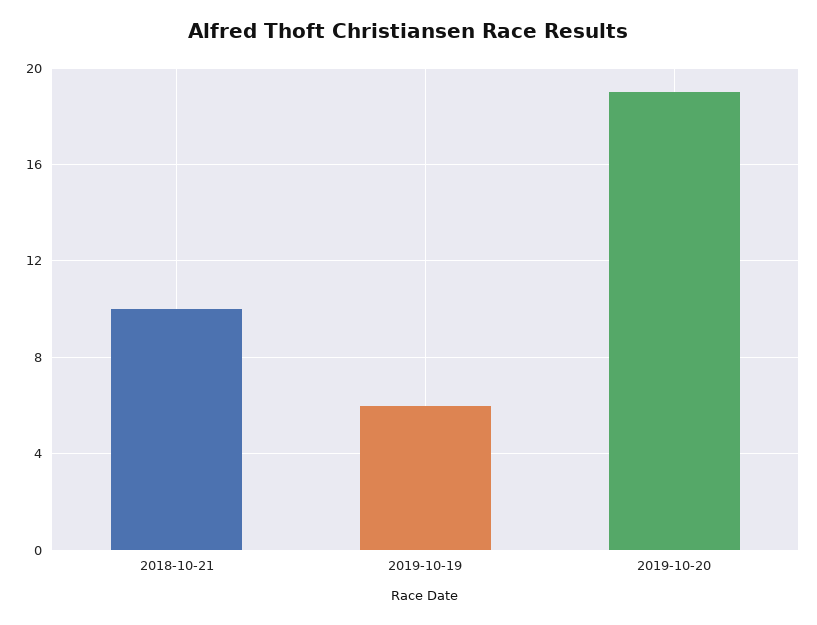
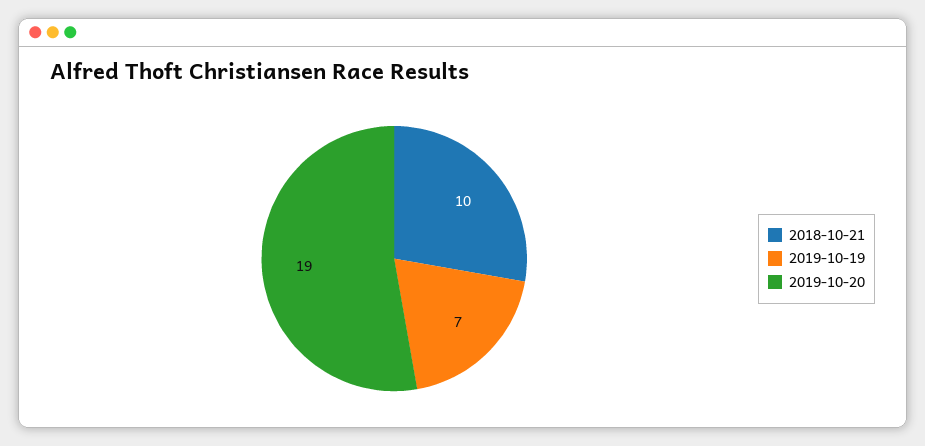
2019-10-19: 6 -> 7

